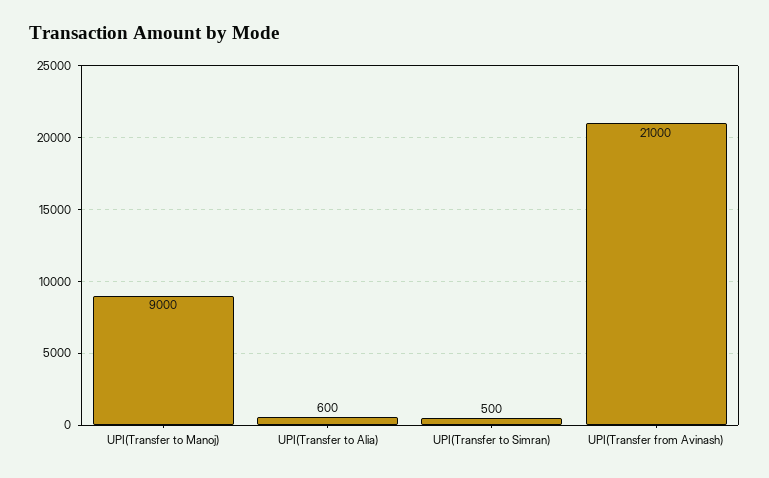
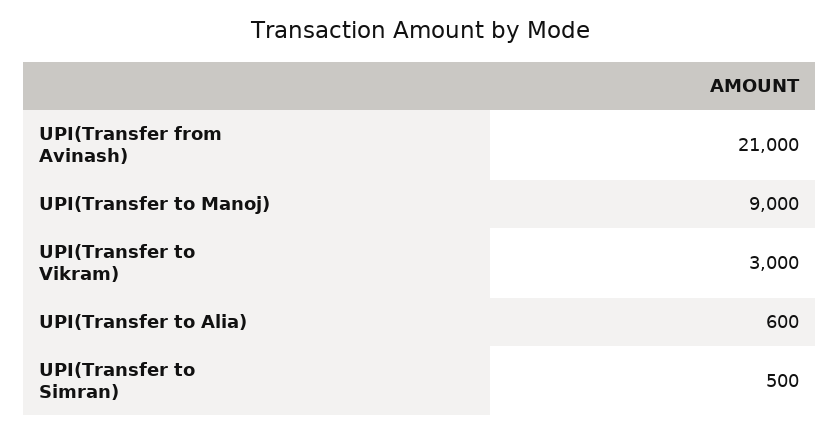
UPI(Transfer to Vikram): none -> 3000

